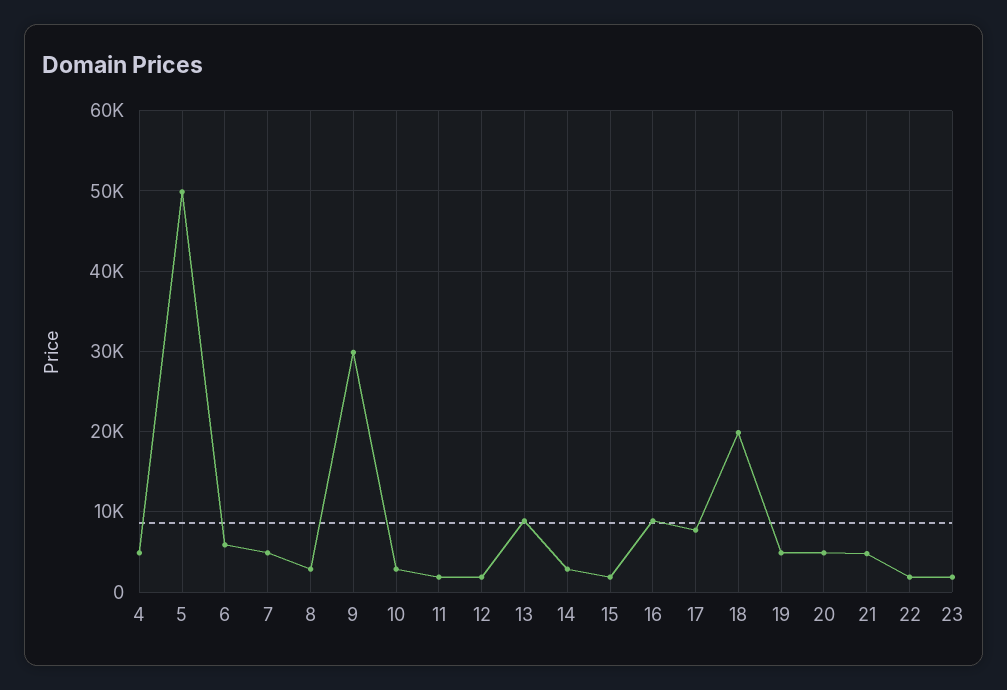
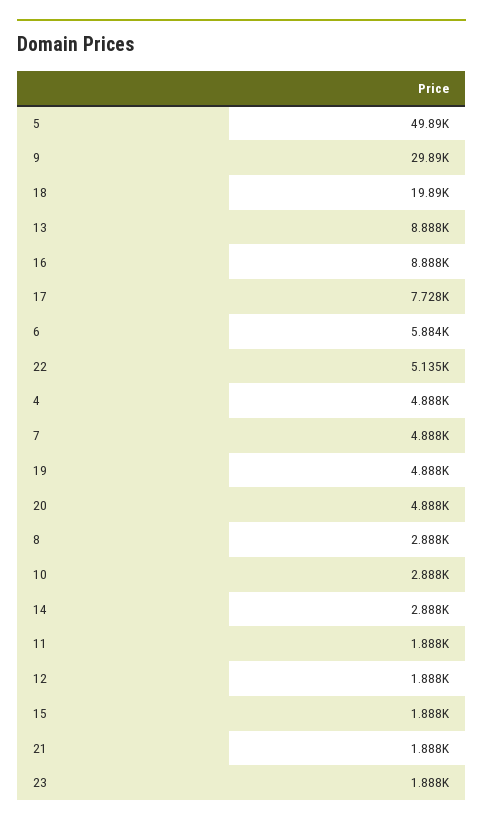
21: 5000 -> 1888
22: 2000 -> 5135

